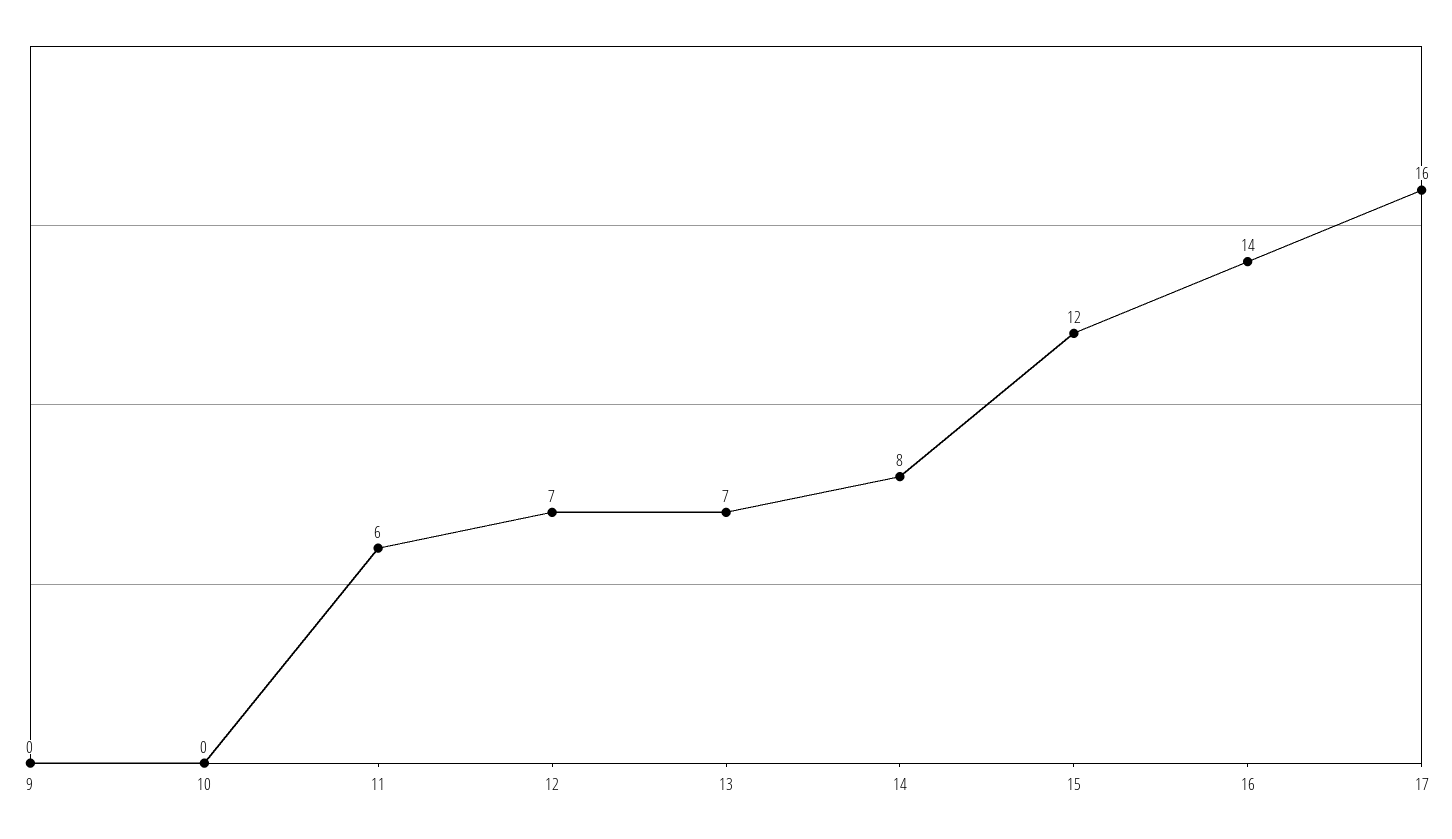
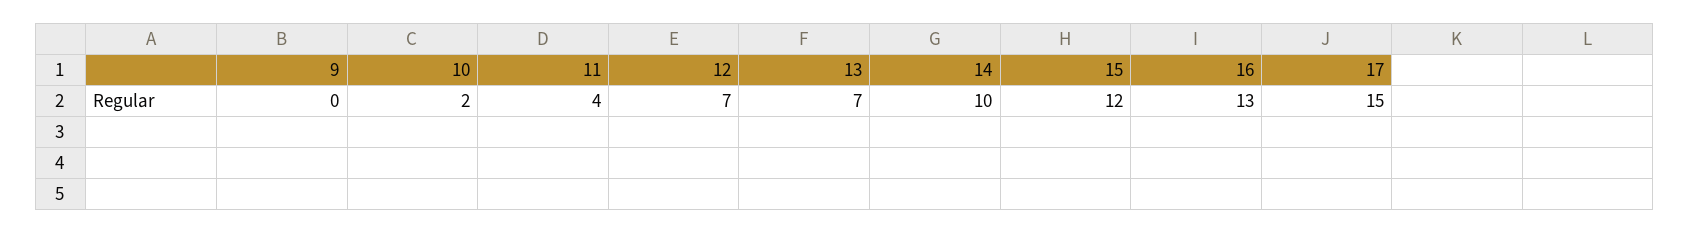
10: 0 -> 2
11: 6 -> 4
14: 8 -> 10
16: 14 -> 13
17: 16 -> 15

